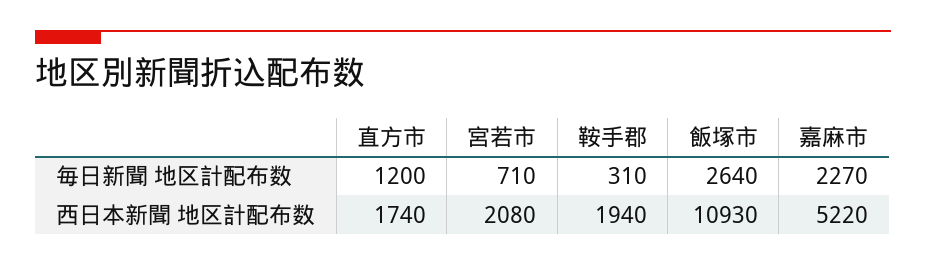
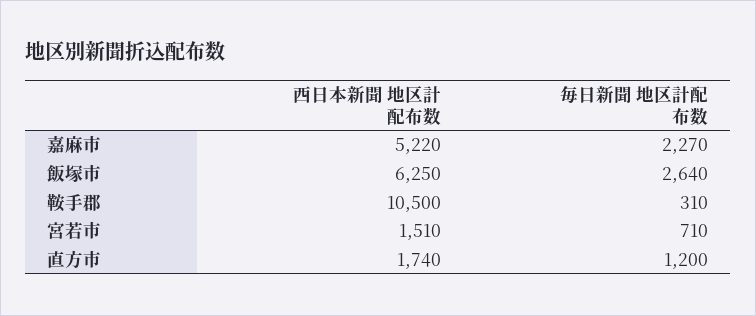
宮若市, 西日本新聞 地区計配布数: 2080 -> 1510
鞍手郡, 西日本新聞 地区計配布数: 1940 -> 10500
飯塚市, 西日本新聞 地区計配布数: 10930 -> 6250

